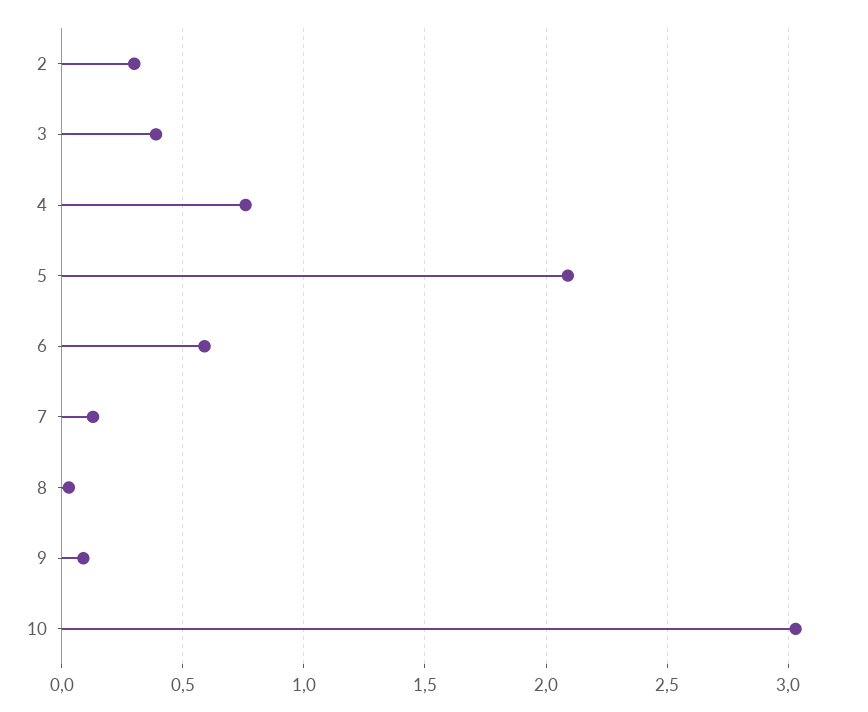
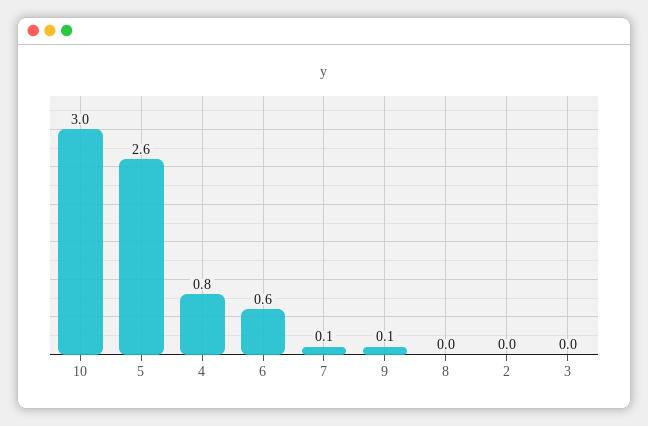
2: 0.3 -> 0
3: 0.4 -> 0
5: 2.1 -> 2.6

